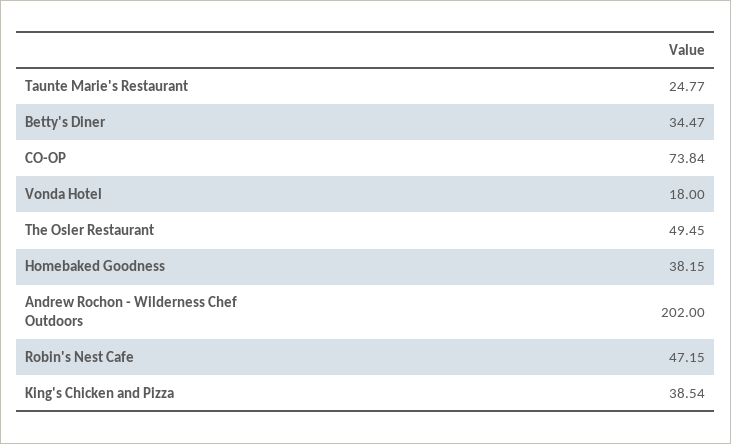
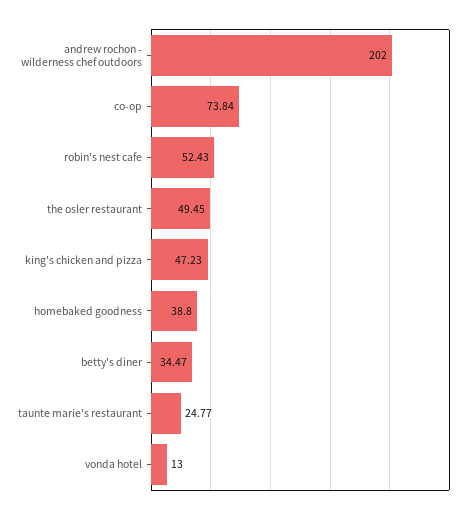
Vonda Hotel: 18 -> 13
Homebaked Goodness: 38.15 -> 38.8
Robin's Nest Cafe: 47.15 -> 52.43
King's Chicken and Pizza: 38.54 -> 47.23

